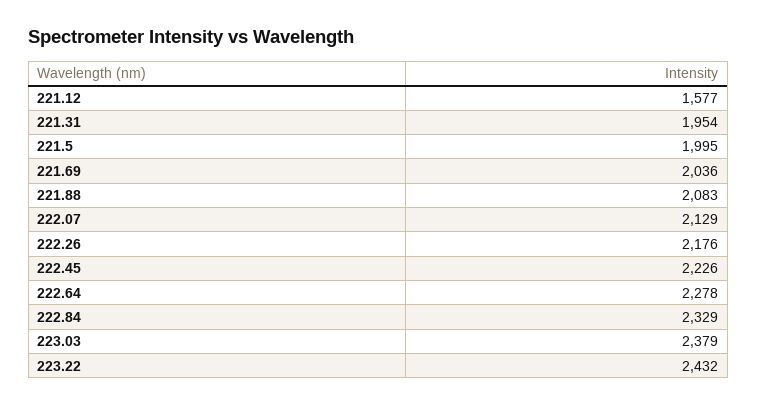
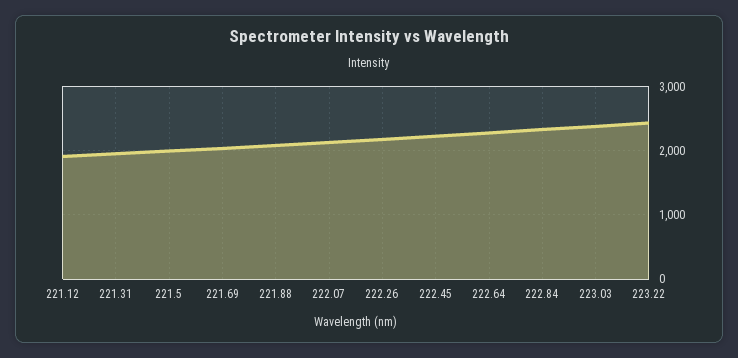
221.12: 1577 -> 1900

